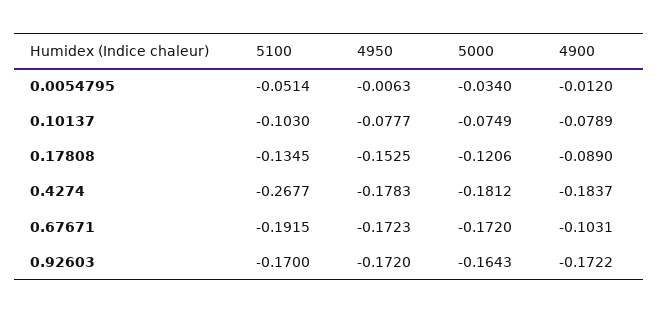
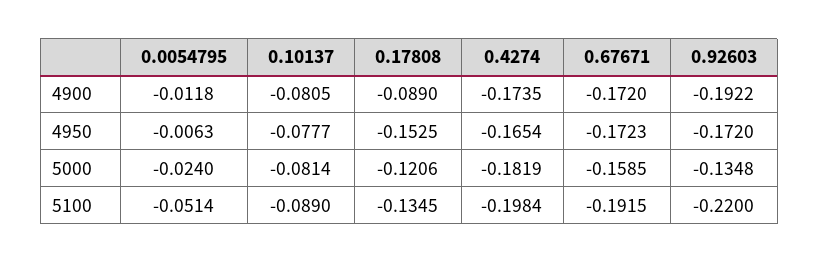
5000, 0.0054795: -0.034 -> -0.024
4900, 0.0054795: -0.012 -> -0.0118
5100, 0.10137: -0.103 -> -0.089
5000, 0.10137: -0.0749 -> -0.0814
4900, 0.10137: -0.0789 -> -0.0805
5100, 0.4274: -0.2677 -> -0.1984
4950, 0.4274: -0.1783 -> -0.1654
5000, 0.4274: -0.1812 -> -0.1819
4900, 0.4274: -0.1837 -> -0.1735
5000, 0.67671: -0.172 -> -0.1585
4900, 0.67671: -0.1031 -> -0.172
5100, 0.92603: -0.17 -> -0.22
5000, 0.92603: -0.1643 -> -0.1348
4900, 0.92603: -0.1722 -> -0.1922

